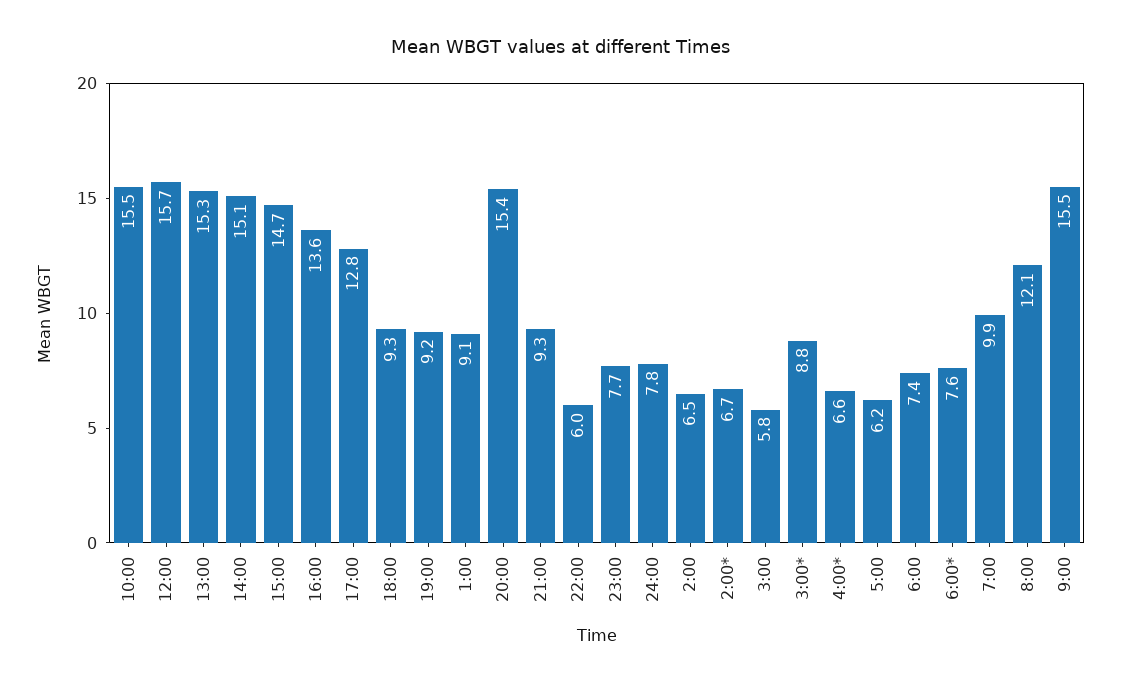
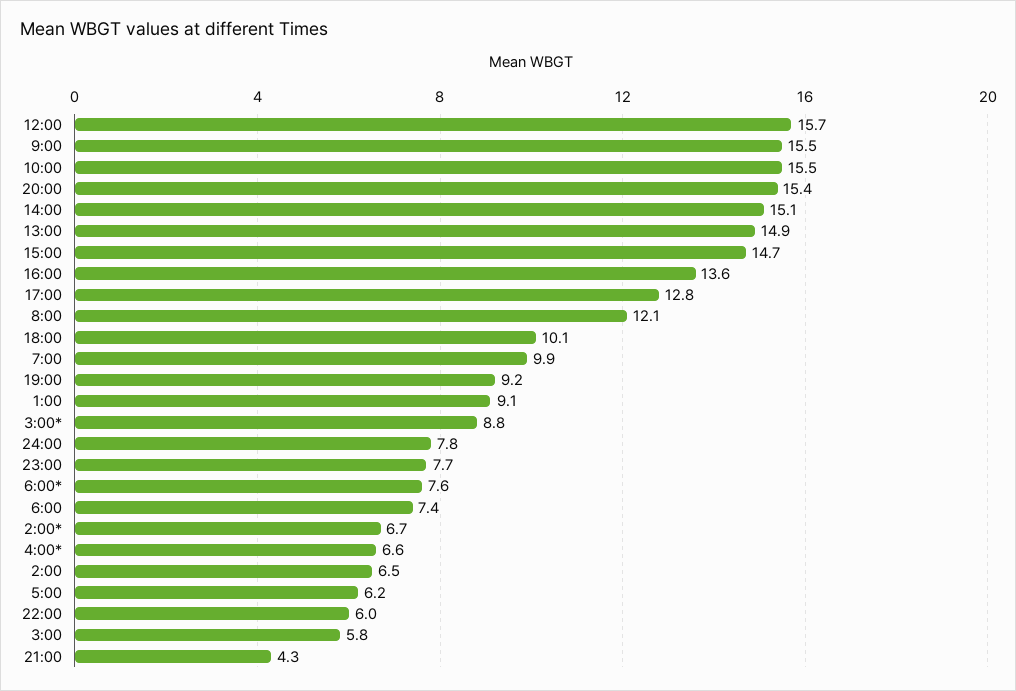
13:00: 15.3 -> 14.9
18:00: 9.3 -> 10.1
21:00: 9.3 -> 4.3

